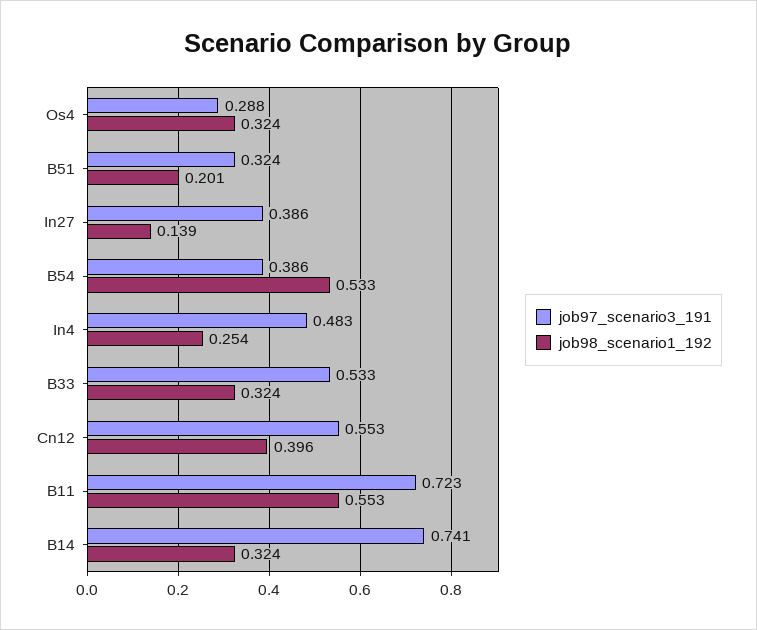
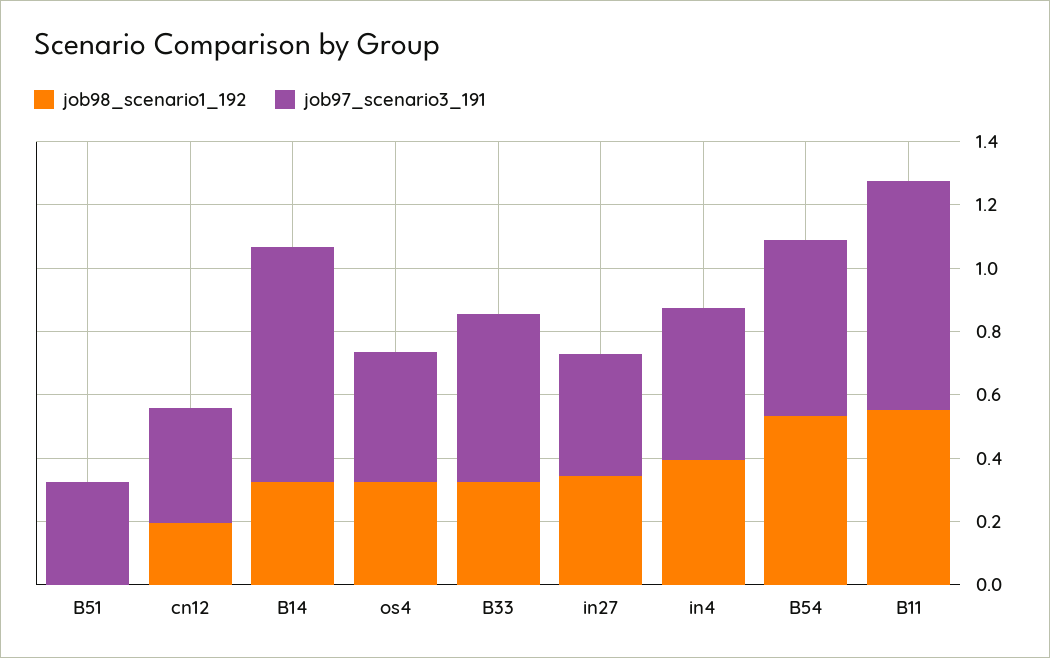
job97_scenario3_191, Os4: 0.288 -> 0.4
job98_scenario1_192, B51: 0.201 -> 0
job98_scenario1_192, In27: 0.139 -> 0.35
job97_scenario3_191, B54: 0.386 -> 0.55
job98_scenario1_192, In4: 0.254 -> 0.4
job97_scenario3_191, Cn12: 0.553 -> 0.35
job98_scenario1_192, Cn12: 0.396 -> 0.2

